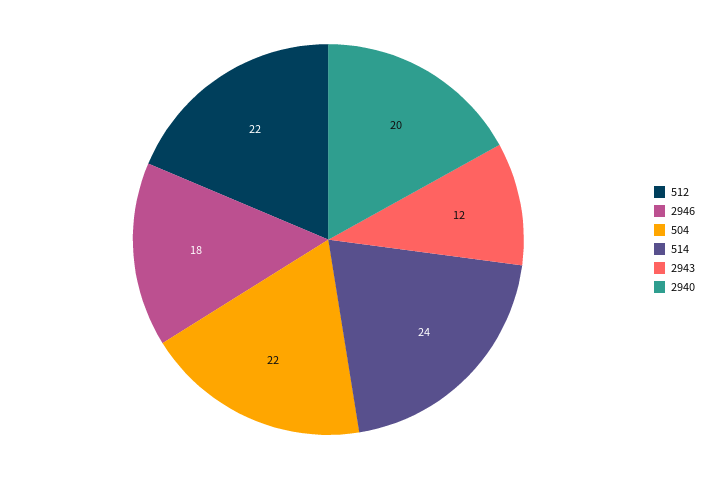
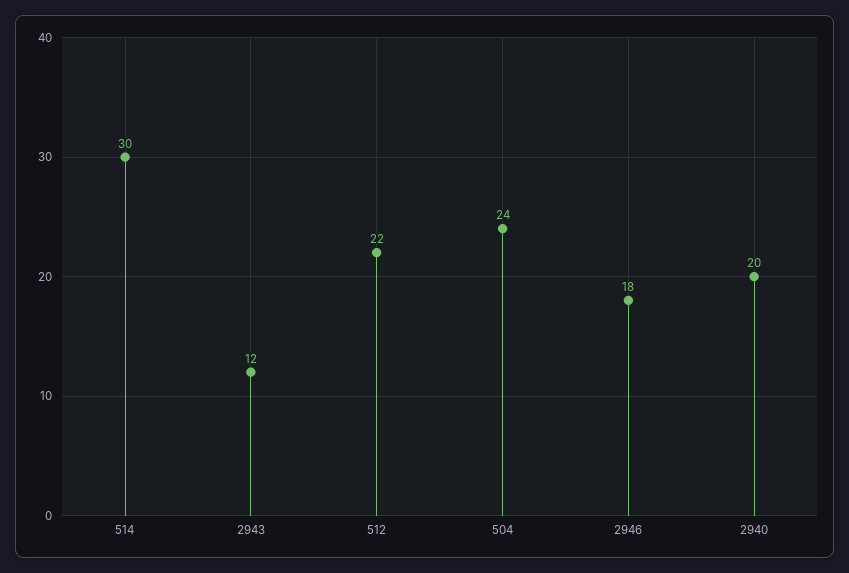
504: 22 -> 24
514: 24 -> 30

